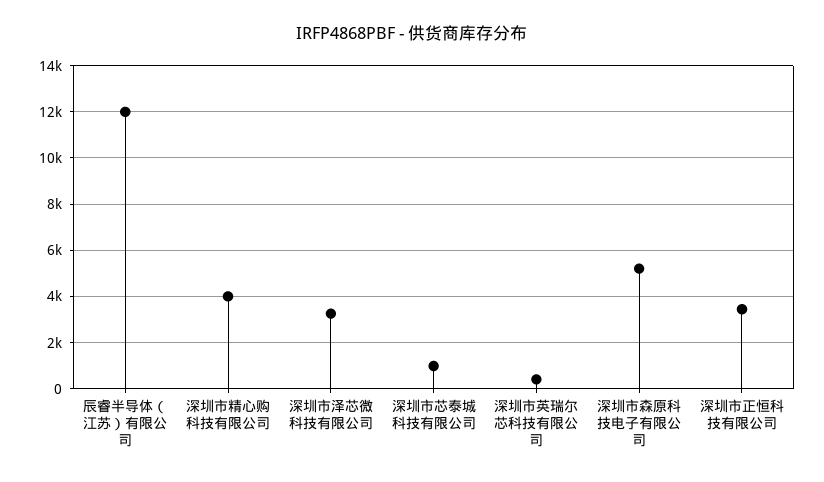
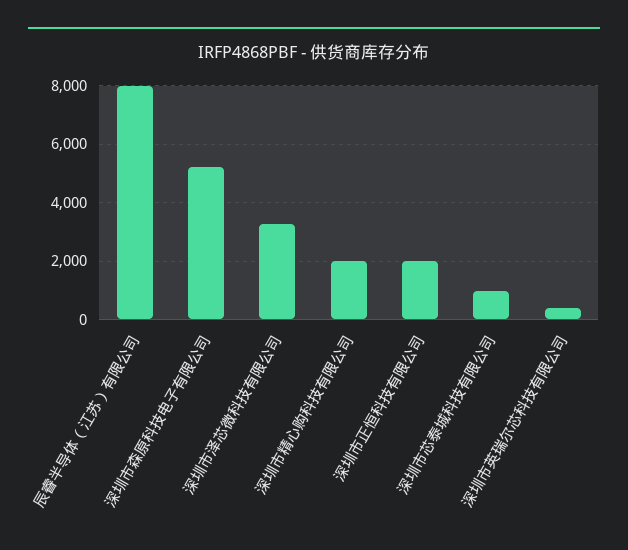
辰睿半导体（江苏）有限公司: 12000 -> 8000
深圳市精心购科技有限公司: 4000 -> 2000
深圳市正恒科技有限公司: 3500 -> 2000

